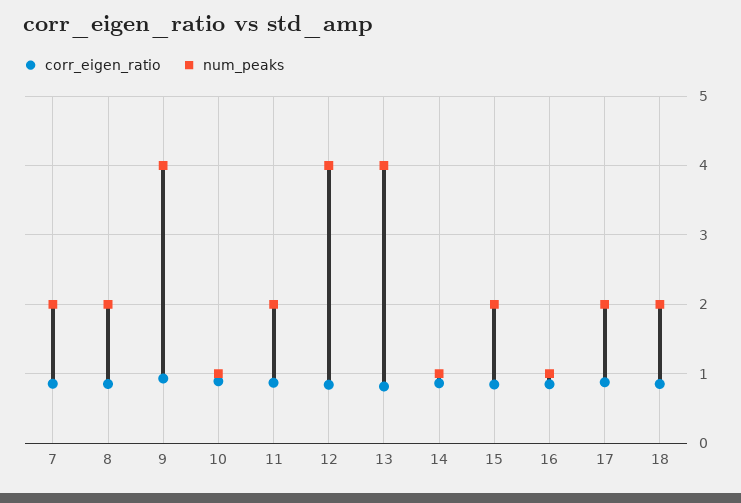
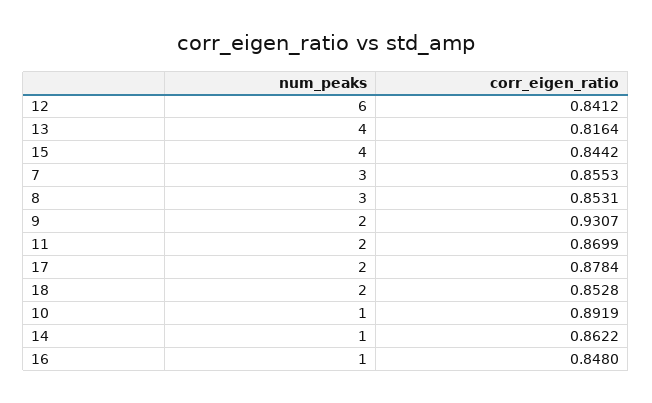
num_peaks, 7: 2 -> 3
num_peaks, 8: 2 -> 3
num_peaks, 9: 4 -> 2
num_peaks, 12: 4 -> 6
num_peaks, 15: 2 -> 4

